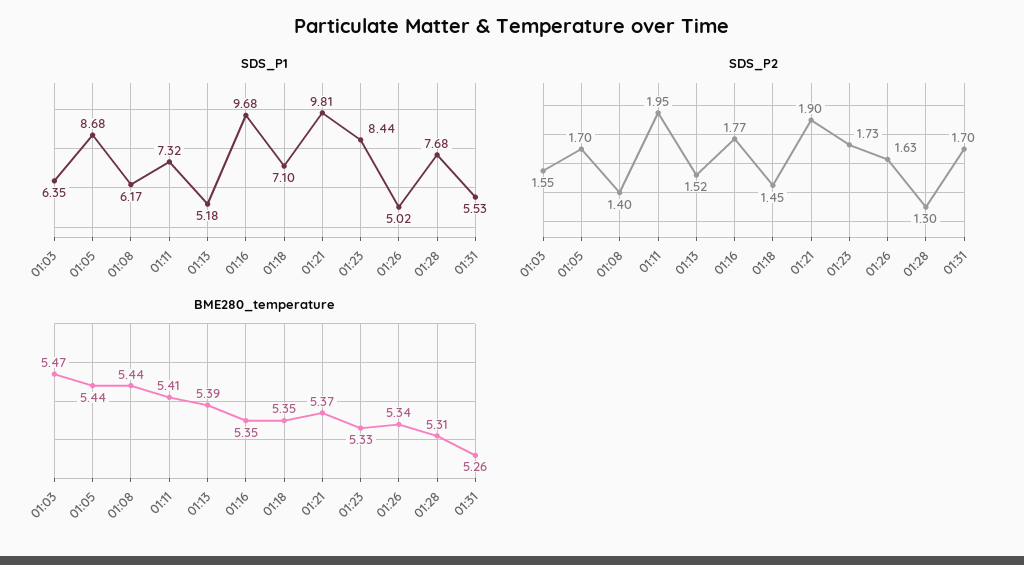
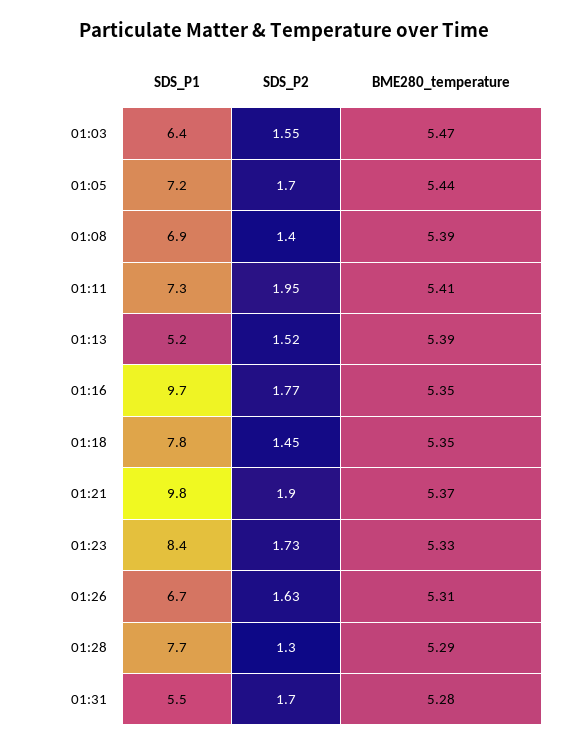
SDS_P1, 01:05: 8.68 -> 7.2
SDS_P1, 01:08: 6.17 -> 6.9
SDS_P1, 01:18: 7.1 -> 7.8
SDS_P1, 01:26: 5.02 -> 6.7
BME280_temperature, 01:08: 5.44 -> 5.39
BME280_temperature, 01:26: 5.34 -> 5.31
BME280_temperature, 01:28: 5.31 -> 5.29
BME280_temperature, 01:31: 5.26 -> 5.28

